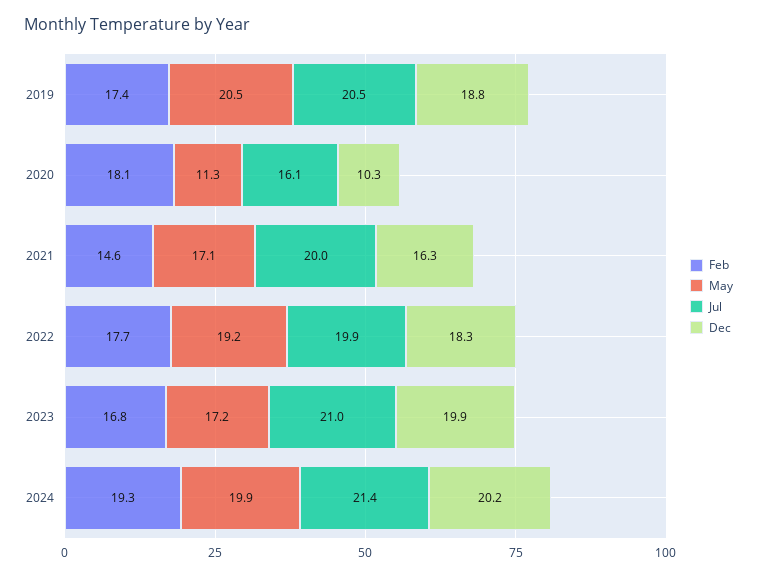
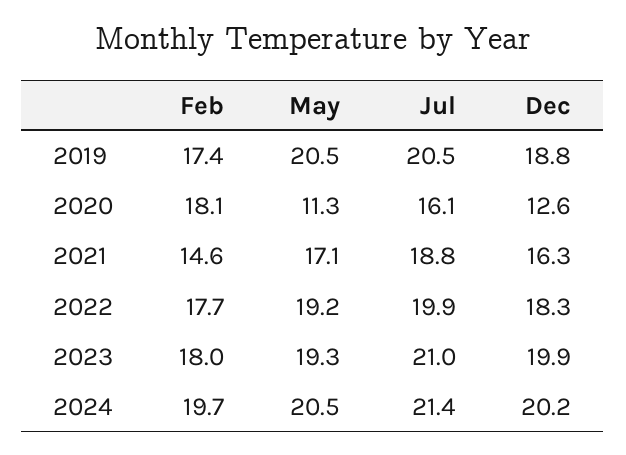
Dec, 2020: 10.3 -> 12.6
Jul, 2021: 20 -> 18.8
Feb, 2023: 16.8 -> 18
May, 2023: 17.2 -> 19.3
Feb, 2024: 19.3 -> 19.7
May, 2024: 19.9 -> 20.5

